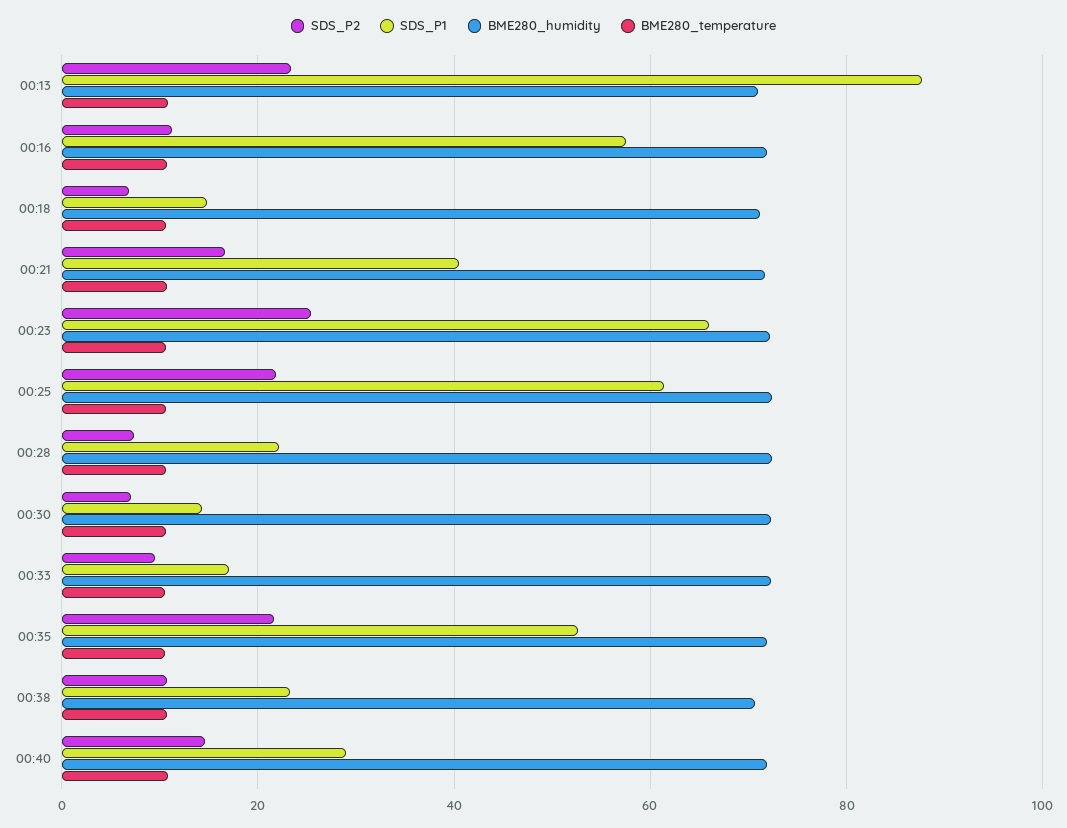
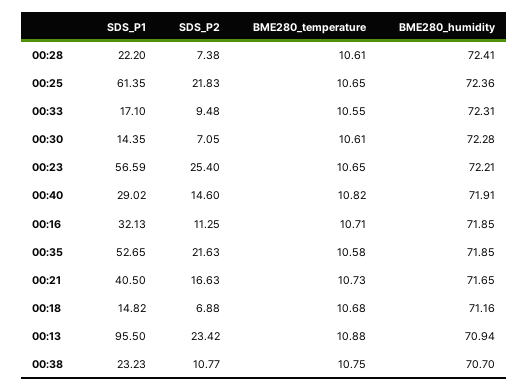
SDS_P1, 00:13: 88 -> 95.5
SDS_P1, 00:16: 58 -> 32.13
SDS_P1, 00:23: 66 -> 56.59

